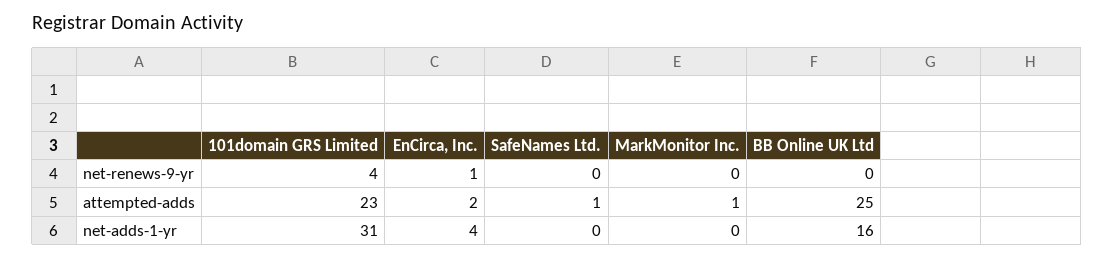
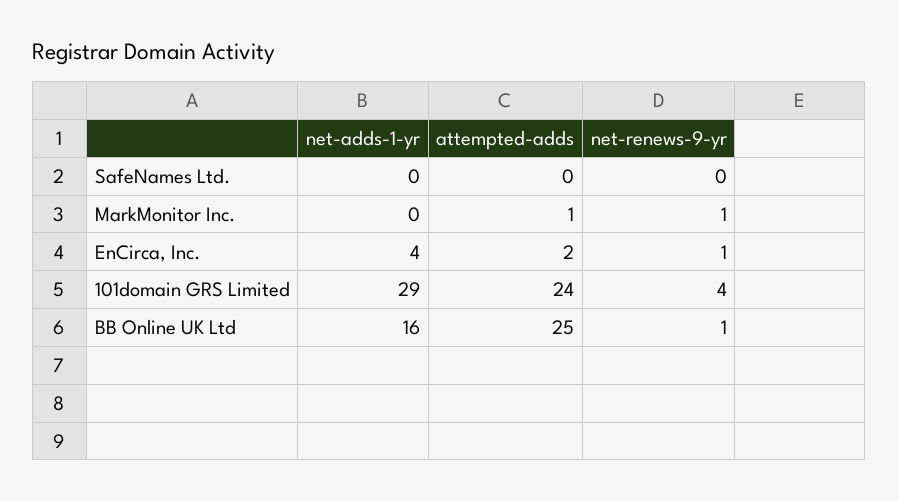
MarkMonitor Inc., net-renews-9-yr: 0 -> 1
BB Online UK Ltd, net-renews-9-yr: 0 -> 1
101domain GRS Limited, attempted-adds: 23 -> 24
SafeNames Ltd., attempted-adds: 1 -> 0
101domain GRS Limited, net-adds-1-yr: 31 -> 29

